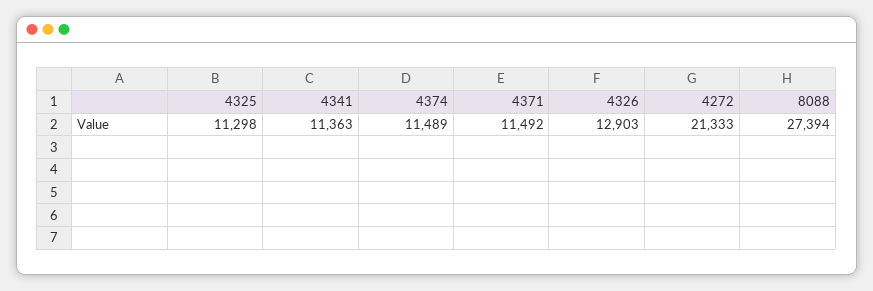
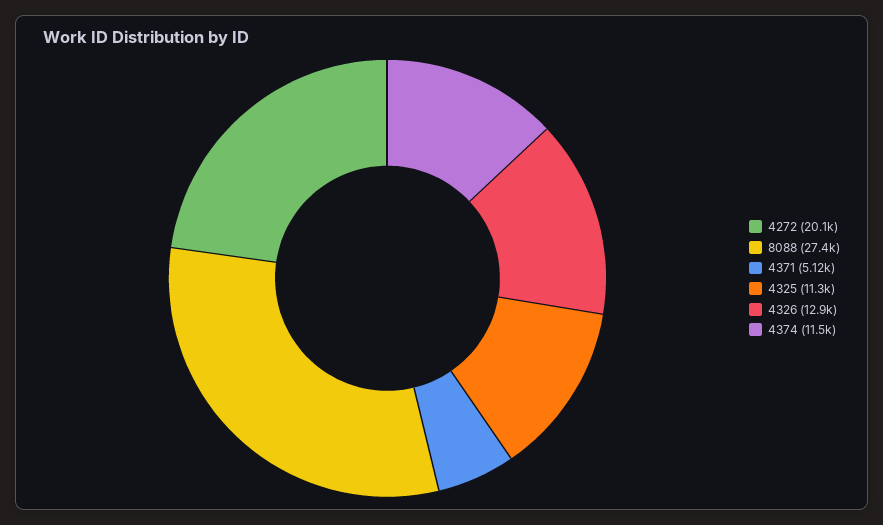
4341: 11363 -> none
4371: 11492 -> 5120
4272: 21333 -> 20100

